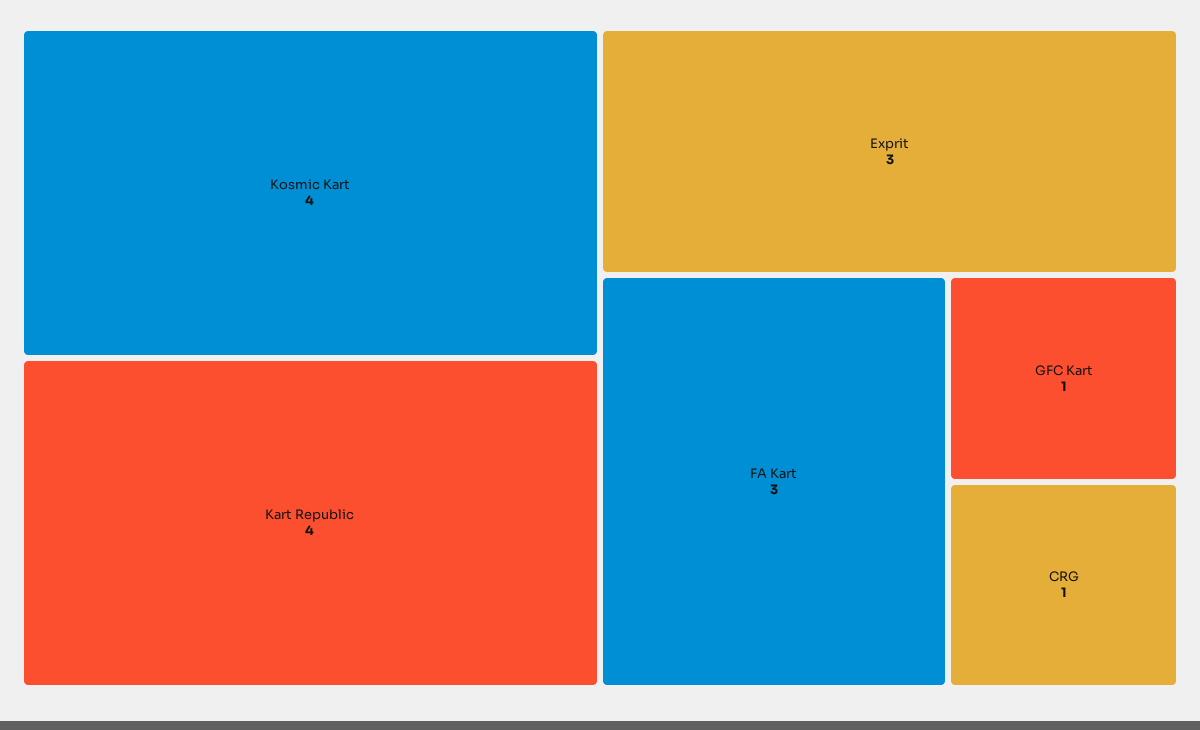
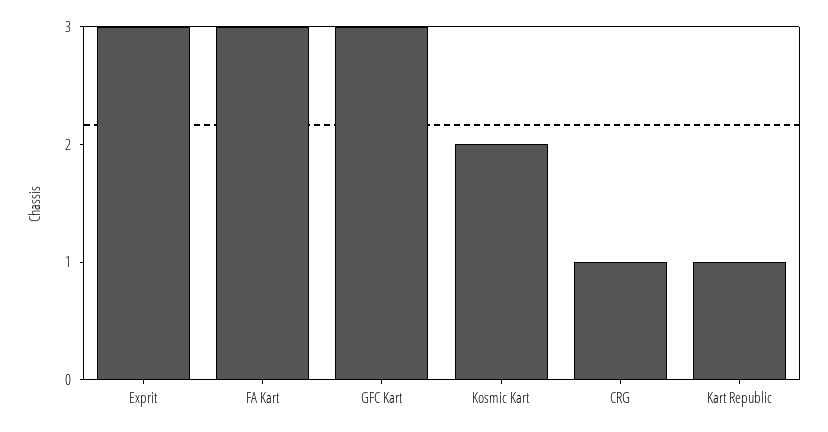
Kosmic Kart: 4 -> 2
Kart Republic: 4 -> 1
GFC Kart: 1 -> 3

